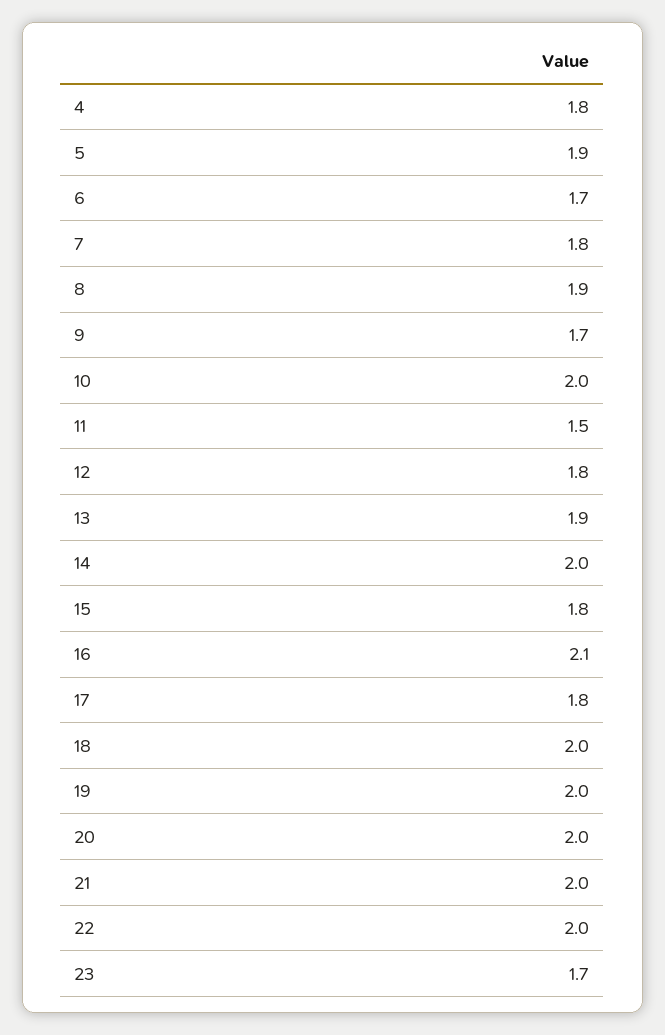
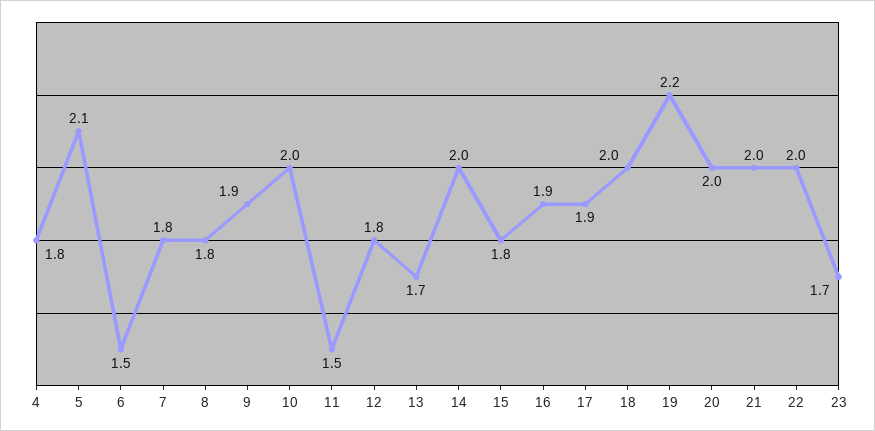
5: 1.9 -> 2.1
6: 1.7 -> 1.5
8: 1.9 -> 1.8
9: 1.7 -> 1.9
13: 1.9 -> 1.7
16: 2.1 -> 1.9
17: 1.8 -> 1.9
19: 2 -> 2.2

